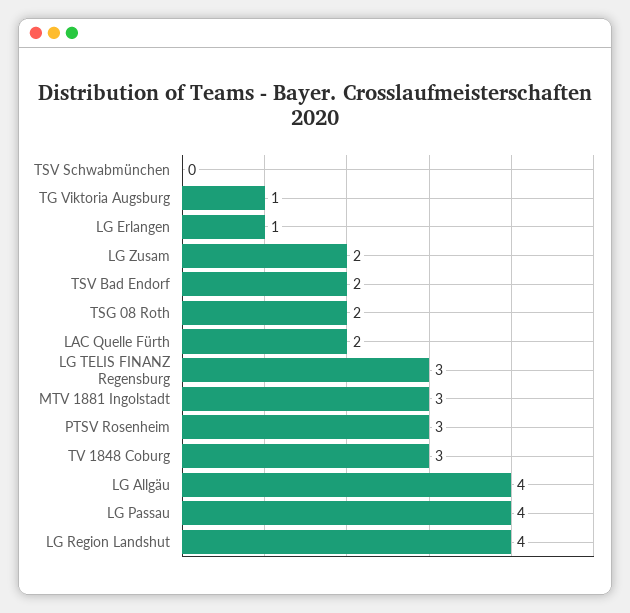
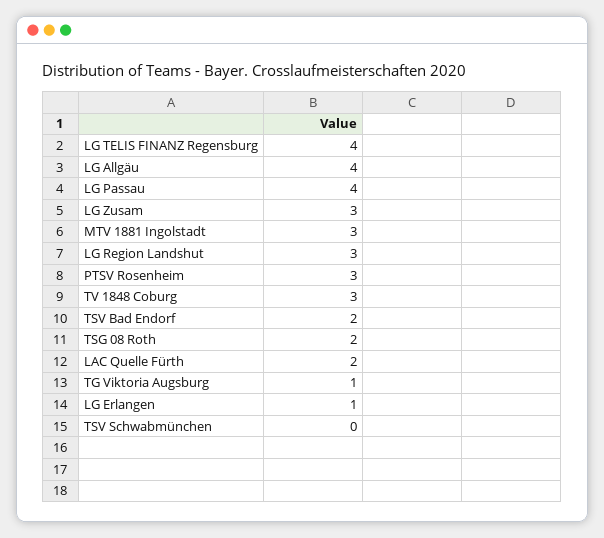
LG Zusam: 2 -> 3
LG TELIS FINANZ Regensburg: 3 -> 4
LG Region Landshut: 4 -> 3

